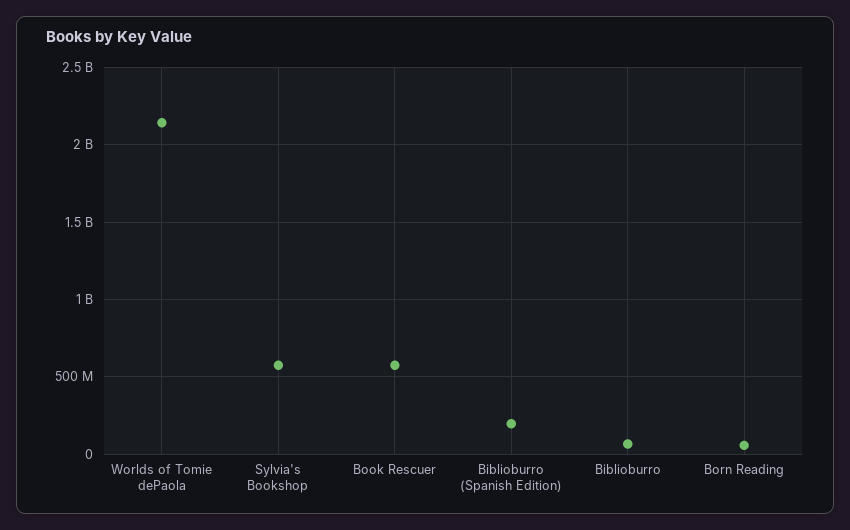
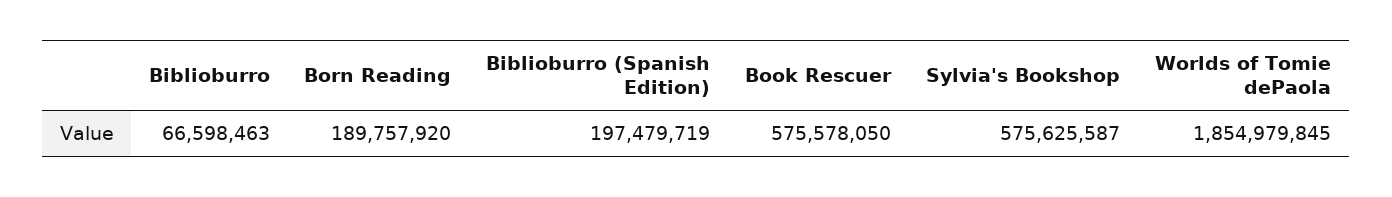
Worlds of Tomie dePaola: 2150000000 -> 1854979845
Born Reading: 50000000 -> 189757920

